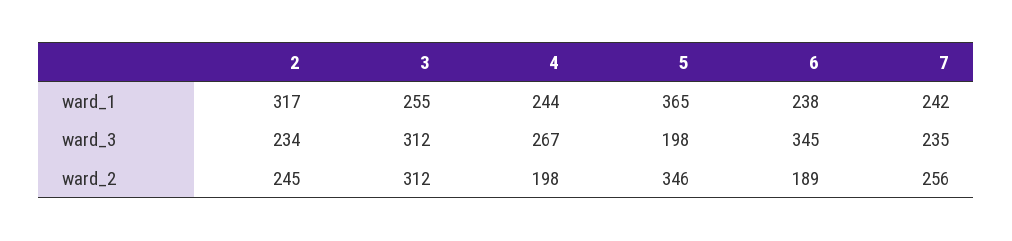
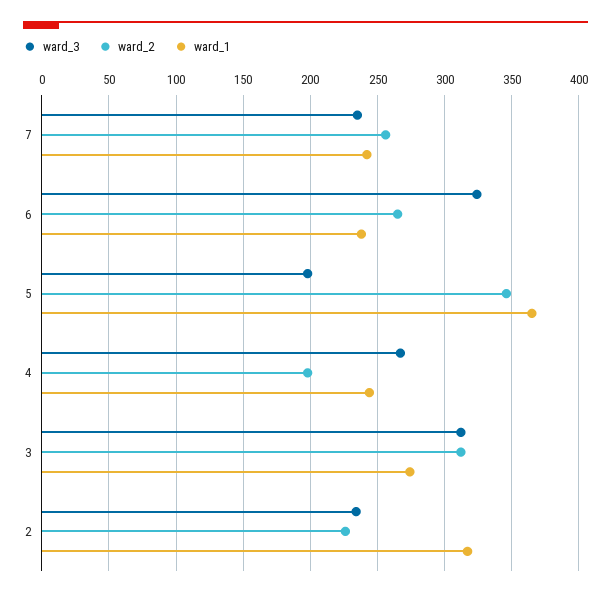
ward_1, 3: 255 -> 275
ward_3, 6: 345 -> 325
ward_2, 2: 245 -> 225
ward_2, 6: 189 -> 265

